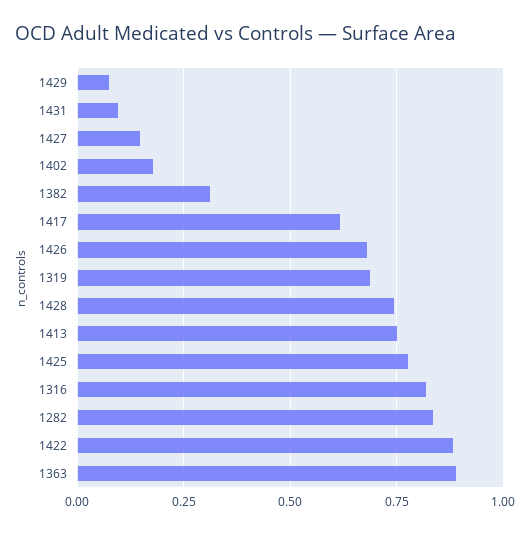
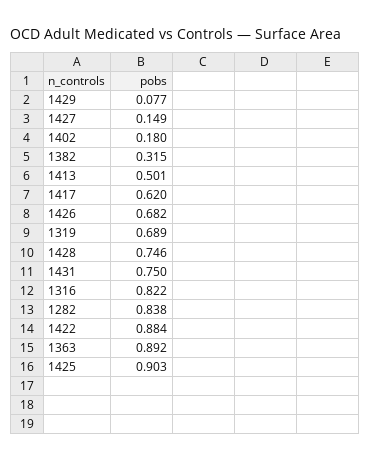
1431: 0.1 -> 0.75
1413: 0.75 -> 0.501
1425: 0.775 -> 0.903

